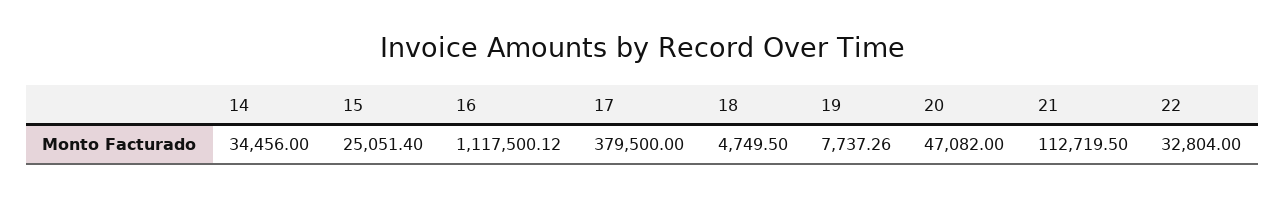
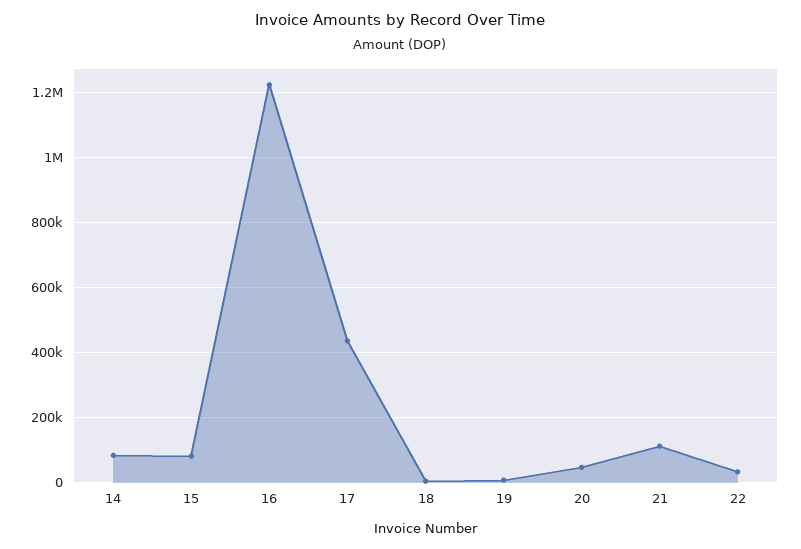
14: 34456 -> 80000
15: 25051.4 -> 80000
16: 1117500.12 -> 1220000
17: 379500 -> 440000

